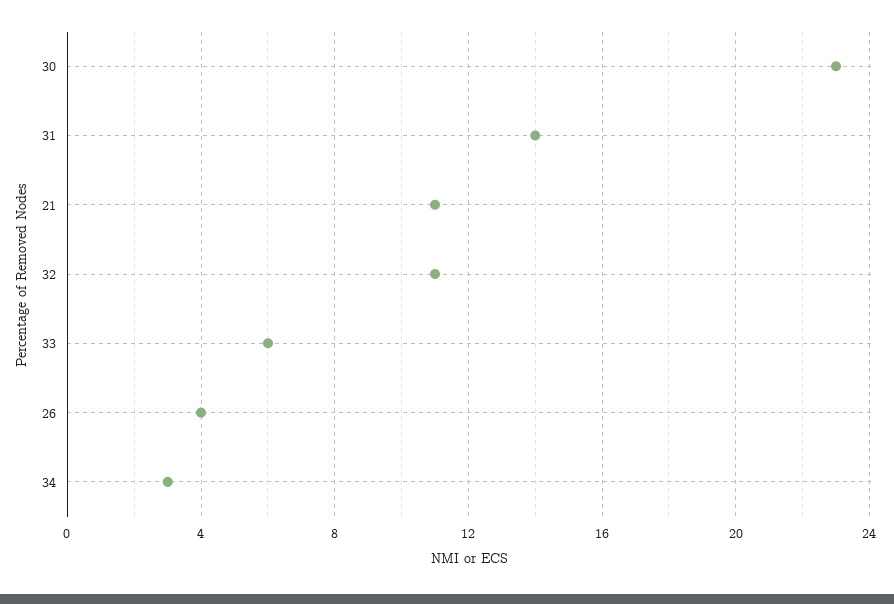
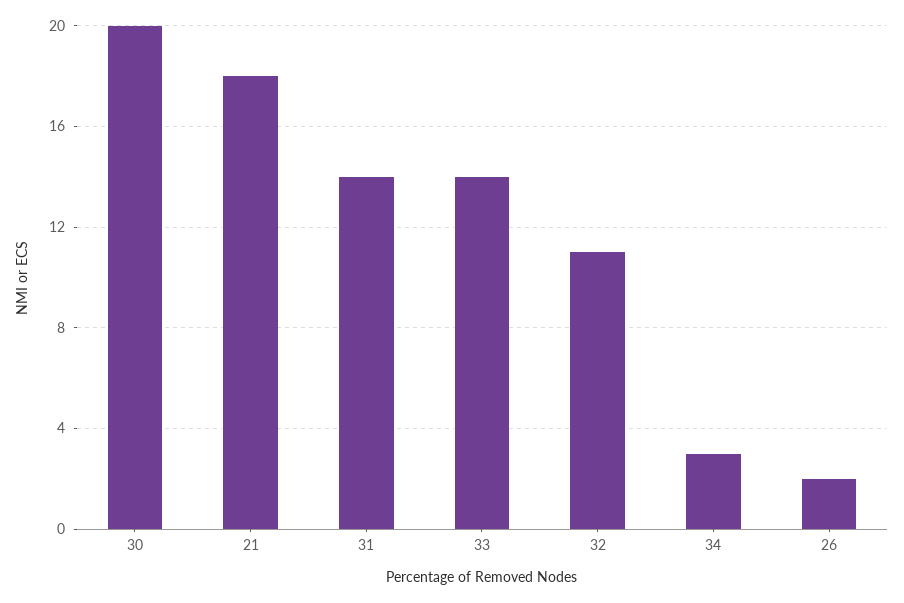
30: 23 -> 20
21: 11 -> 18
33: 6 -> 14
26: 4 -> 2

